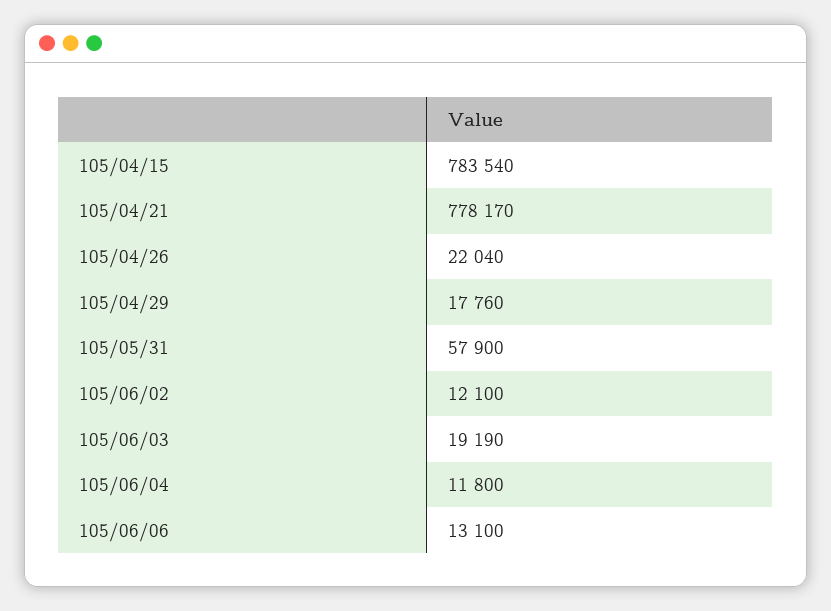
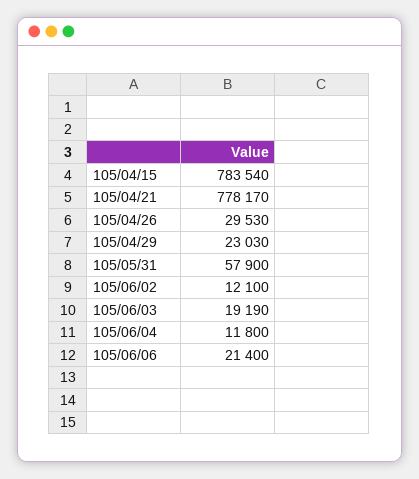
105/04/26: 22040 -> 29530
105/04/29: 17760 -> 23030
105/06/06: 13100 -> 21400

